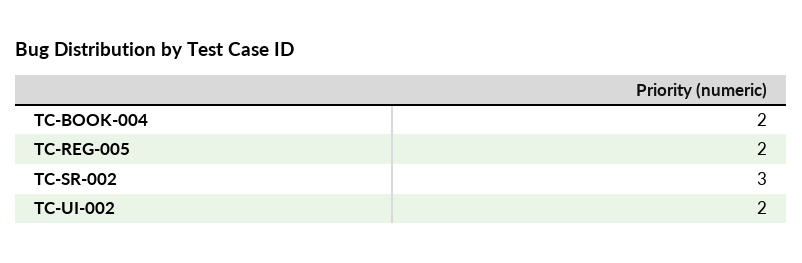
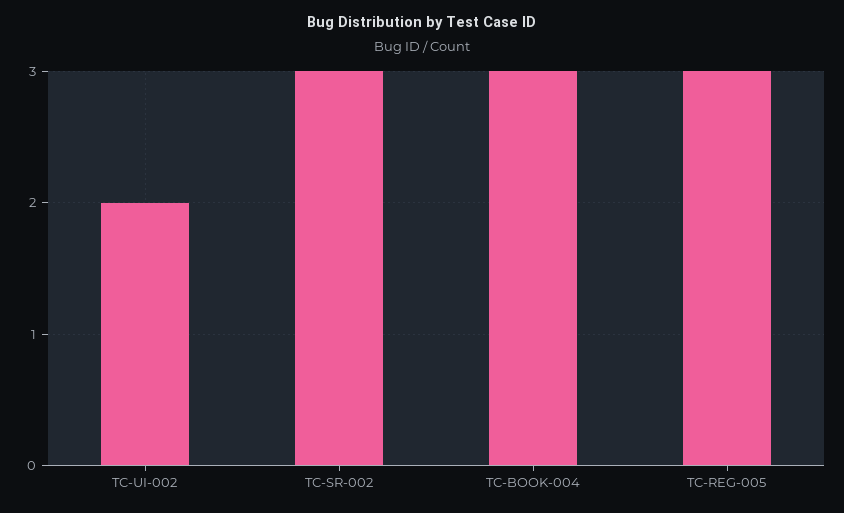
TC-BOOK-004: 2 -> 3
TC-REG-005: 2 -> 3

